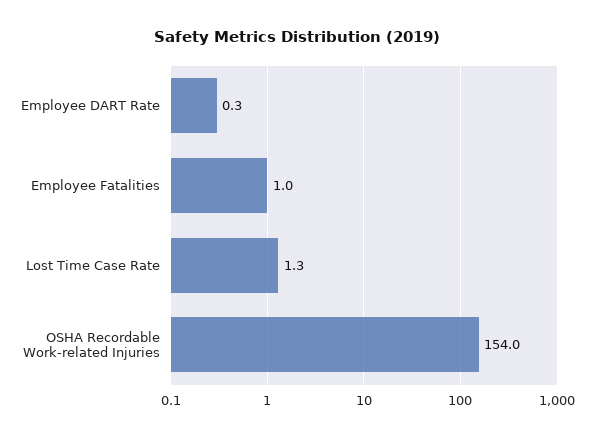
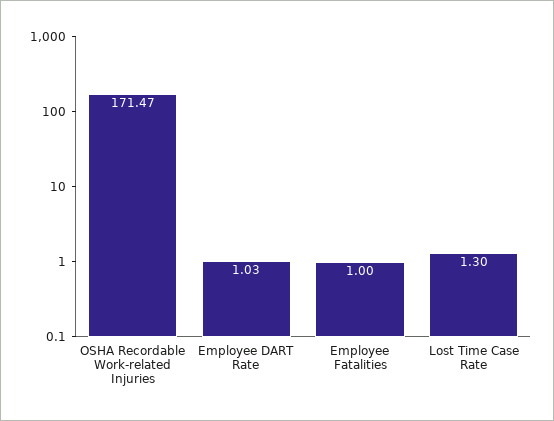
Employee DART Rate: 0.3 -> 1.03
OSHA Recordable Work-related Injuries: 154 -> 171.47

